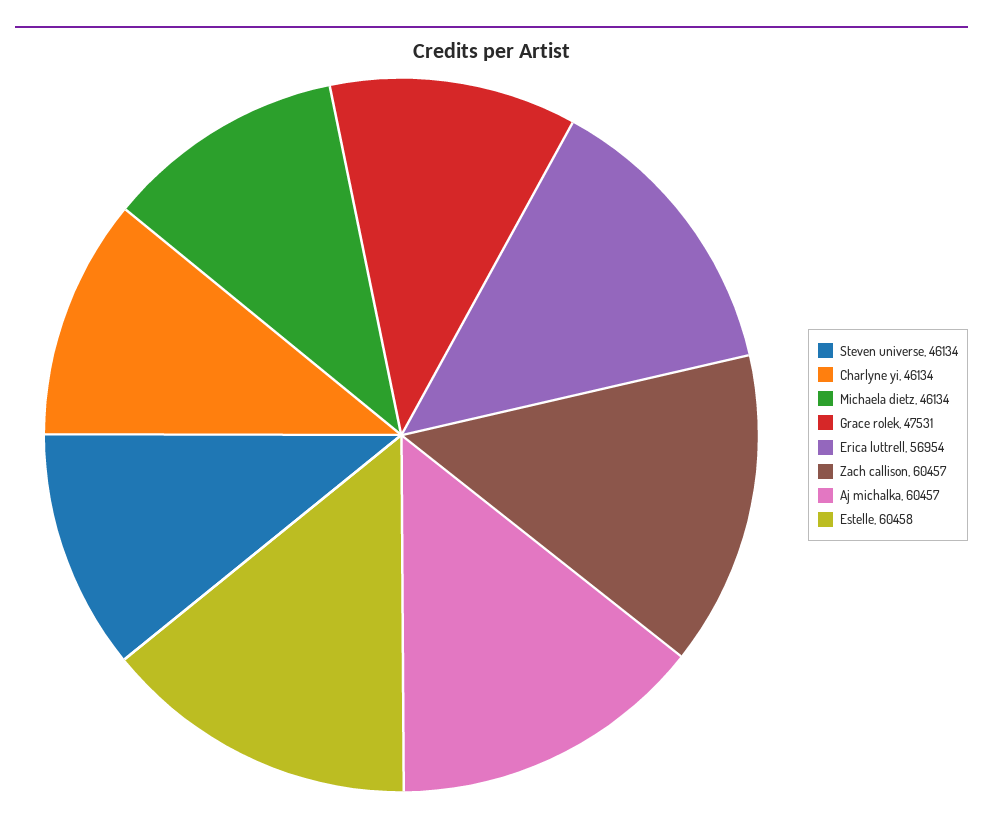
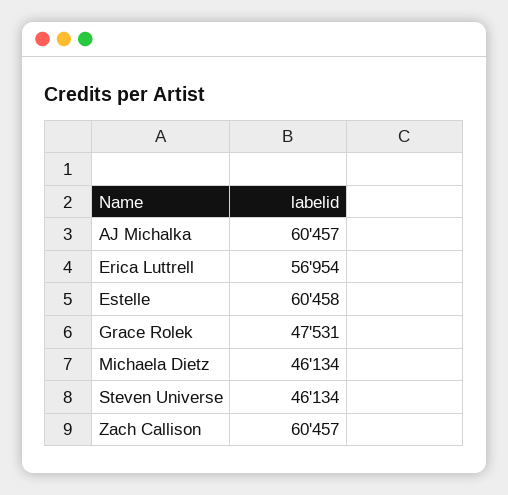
Charlyne yi: 46134 -> none

